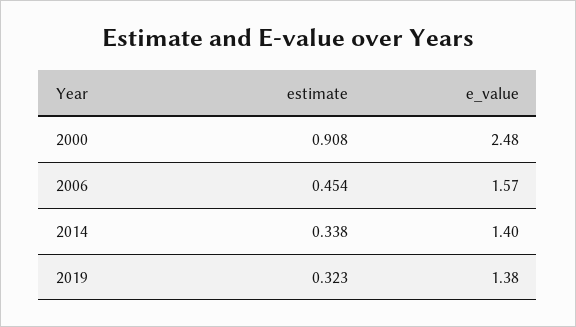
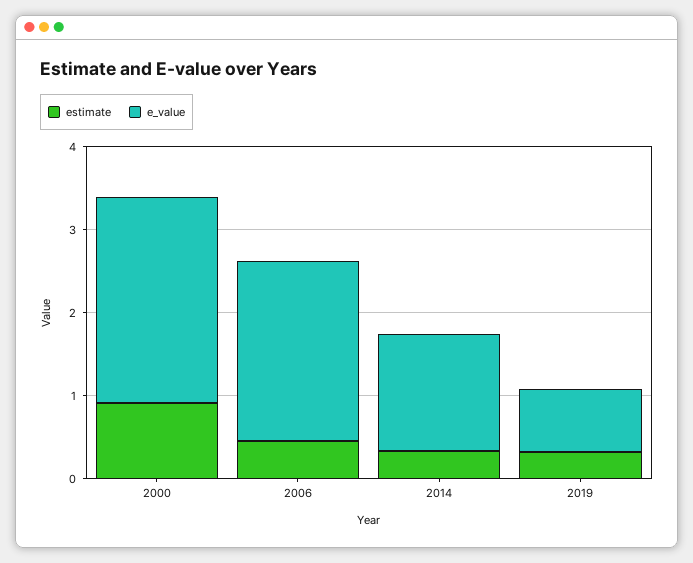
e_value, 2006: 1.57 -> 2.2
e_value, 2019: 1.38 -> 0.8

